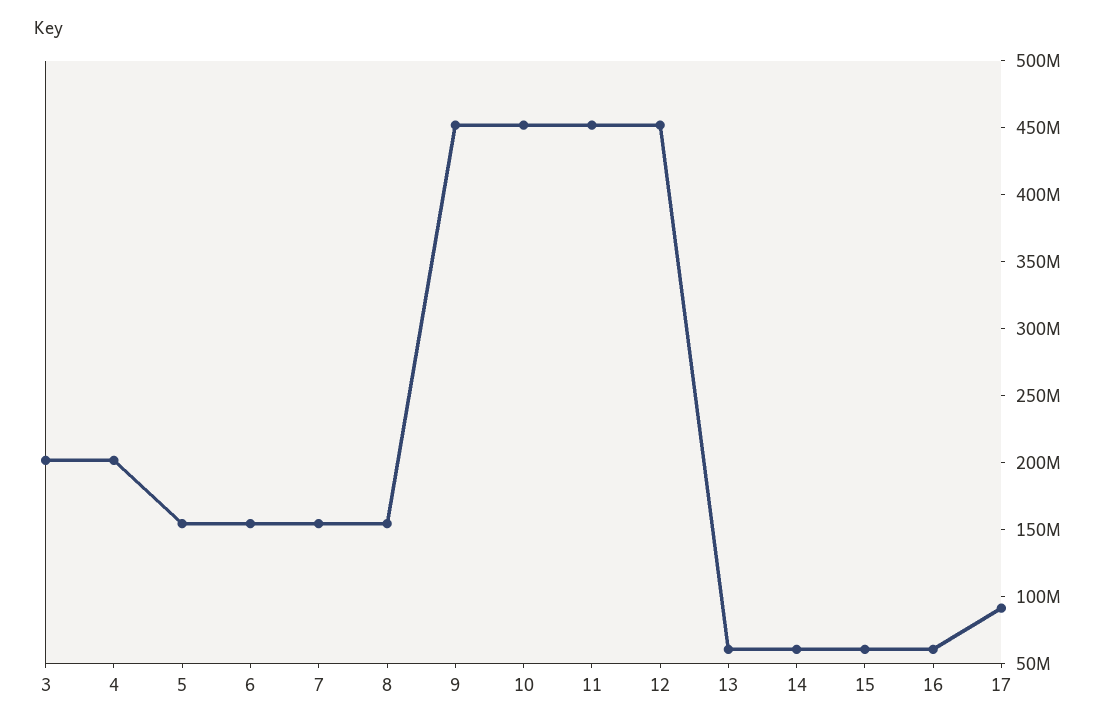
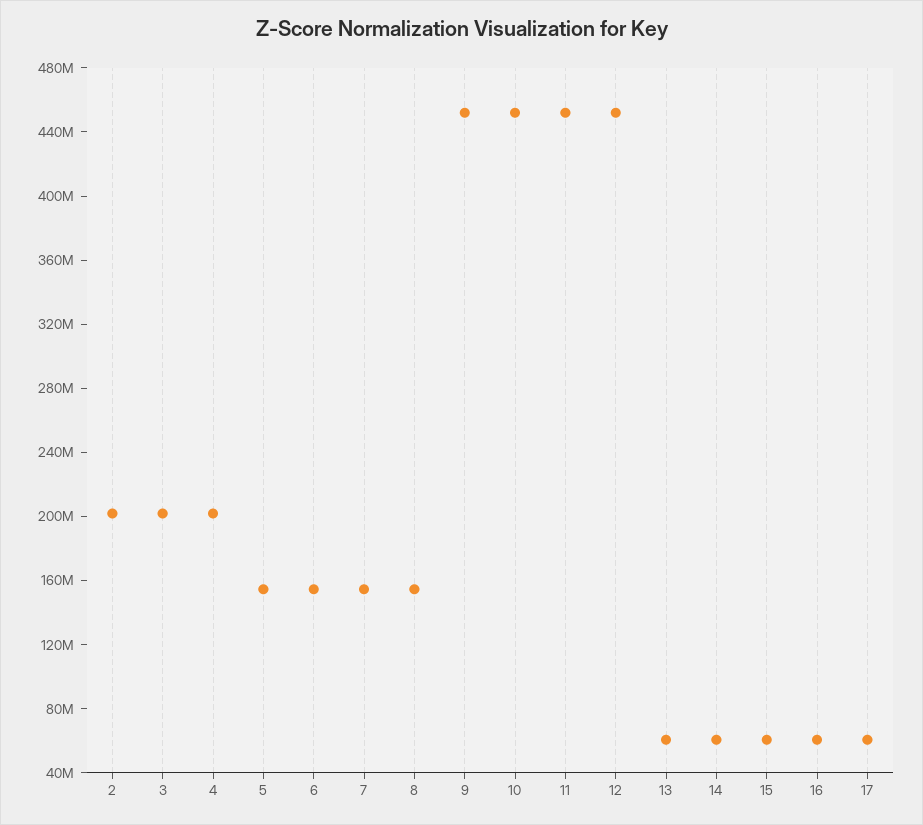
17: 90000000 -> 60000000
2: none -> 200000000

